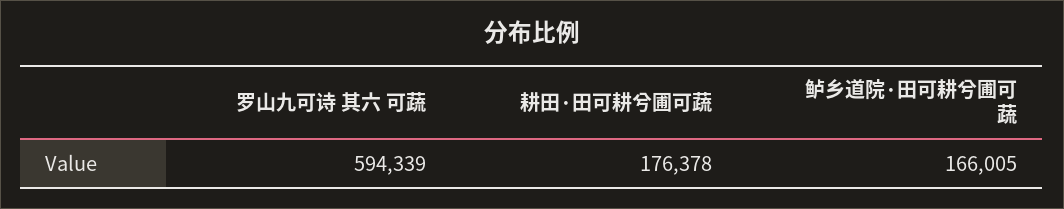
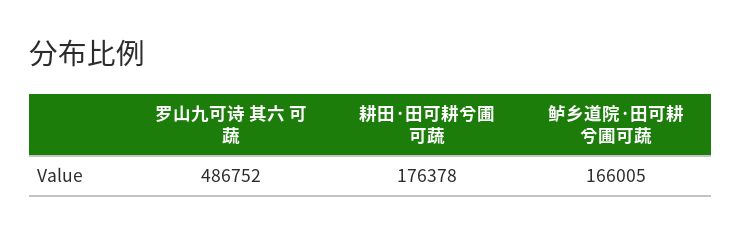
罗山九可诗 其六 可蔬: 594339 -> 486752

